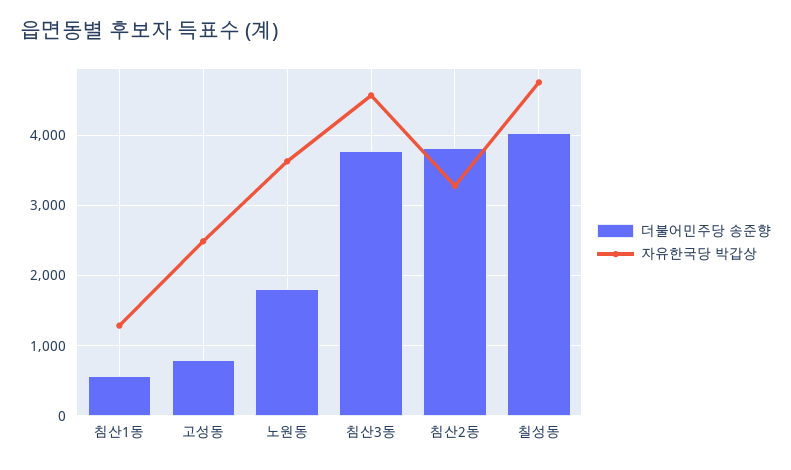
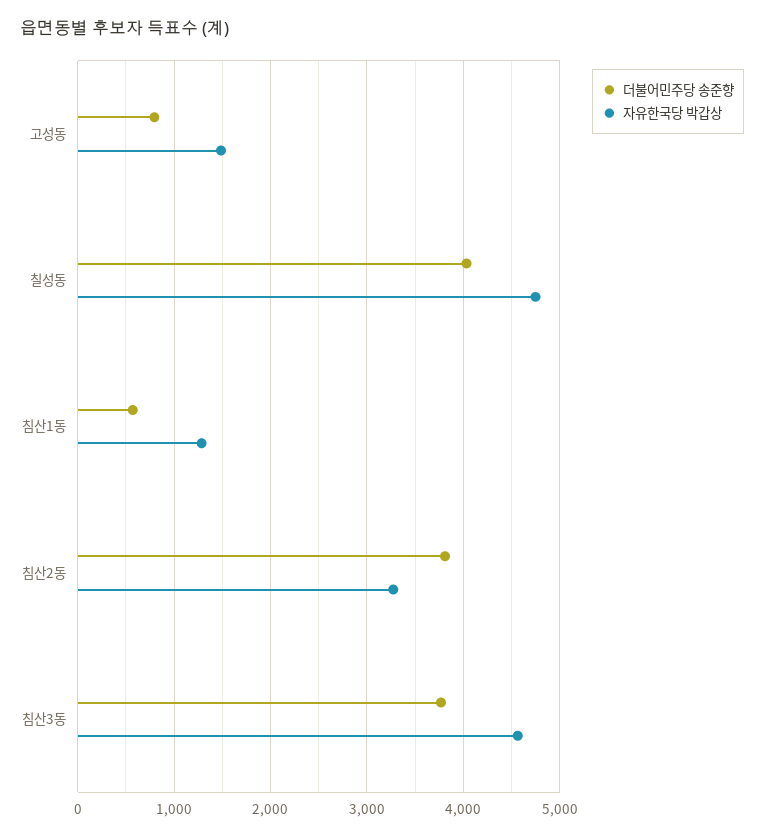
자유한국당 박갑상, 고성동: 2500 -> 1500
더불어민주당 송준향, 노원동: 1800 -> none
자유한국당 박갑상, 노원동: 3600 -> none

